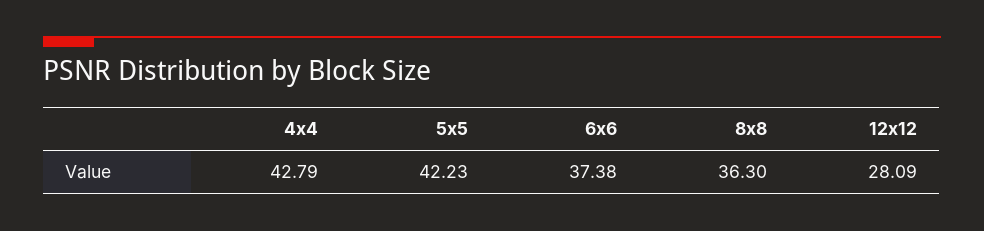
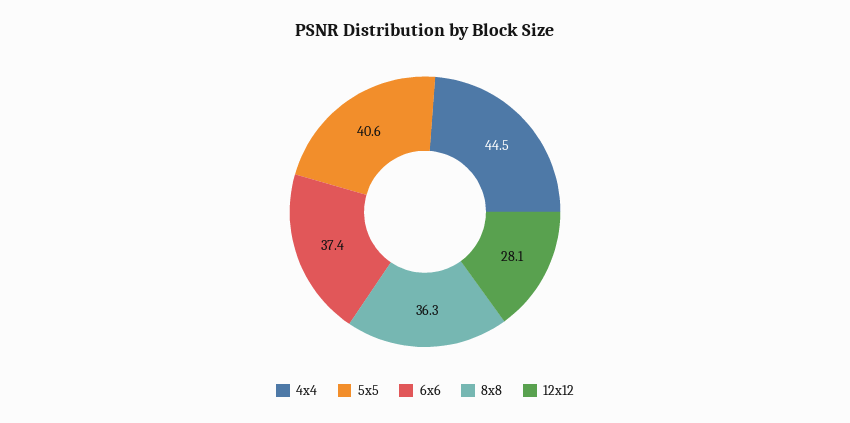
4x4: 42.79 -> 44.5
5x5: 42.23 -> 40.6

